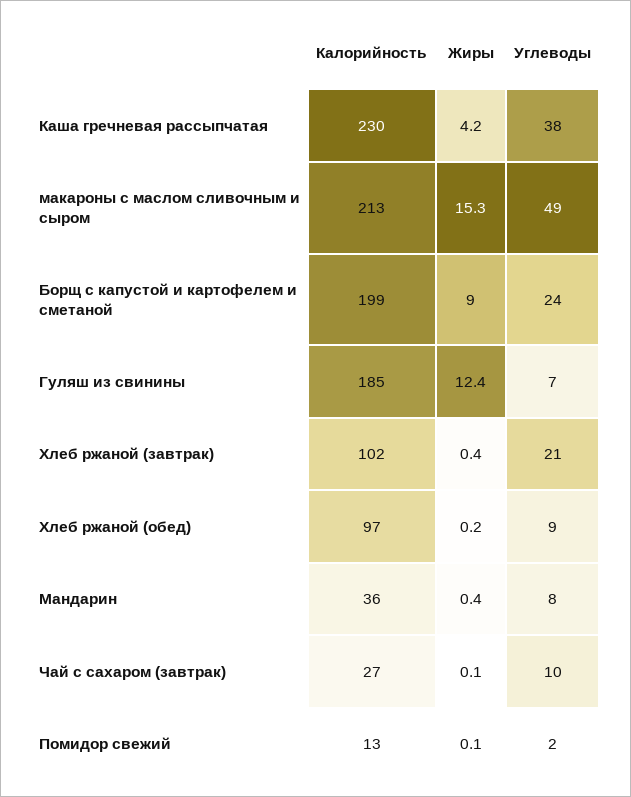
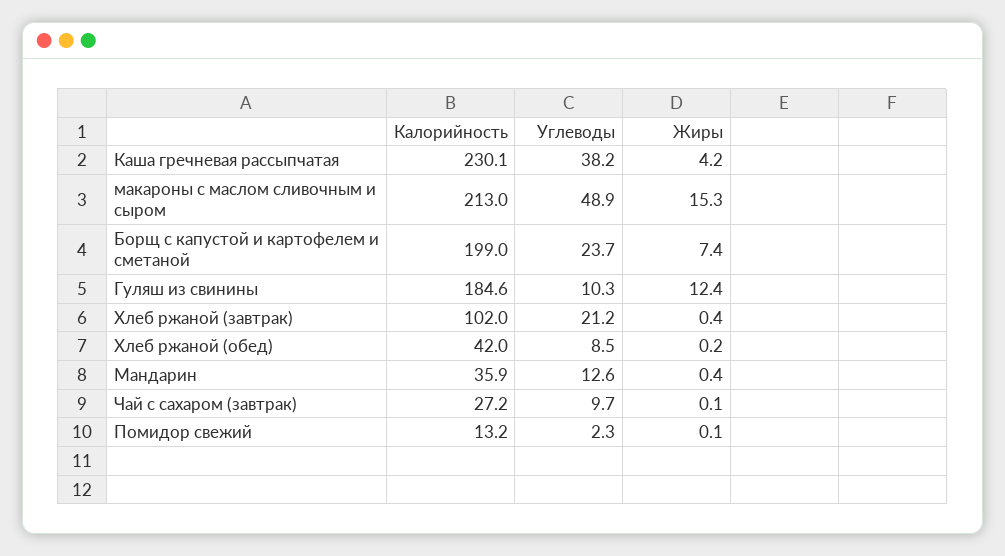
Жиры, Борщ с капустой и картофелем и сметаной: 9 -> 7.4
Углеводы, Гуляш из свинины: 7 -> 10.3
Калорийность, Хлеб ржаной (обед): 97 -> 42
Углеводы, Мандарин: 8 -> 12.6

